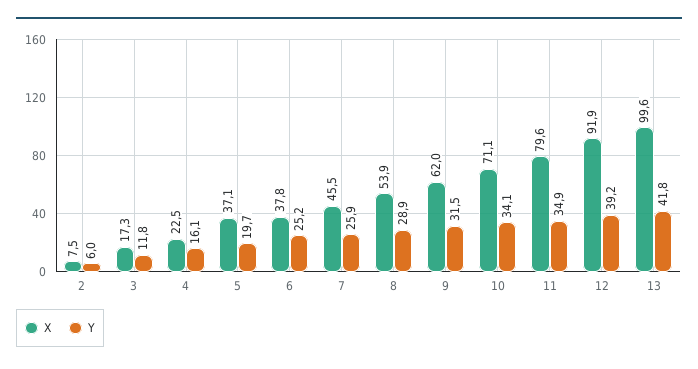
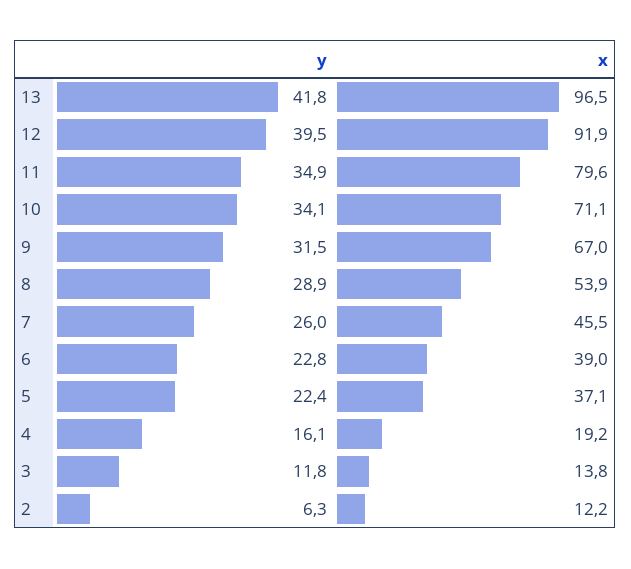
X, 2: 7.5 -> 12.2
Y, 2: 6 -> 6.3
X, 3: 17.3 -> 13.8
X, 4: 22.5 -> 19.2
Y, 5: 19.7 -> 22.4
X, 6: 37.8 -> 39
Y, 6: 25.2 -> 22.8
Y, 7: 25.9 -> 26
X, 9: 62 -> 67
Y, 12: 39.2 -> 39.5
X, 13: 99.6 -> 96.5

